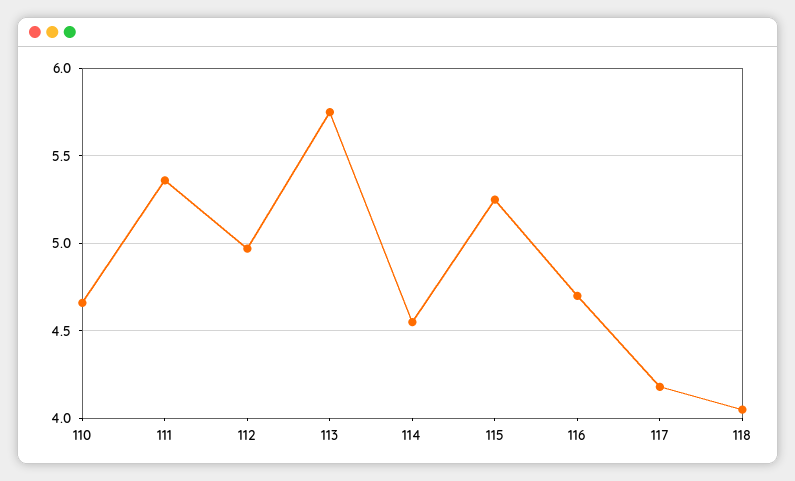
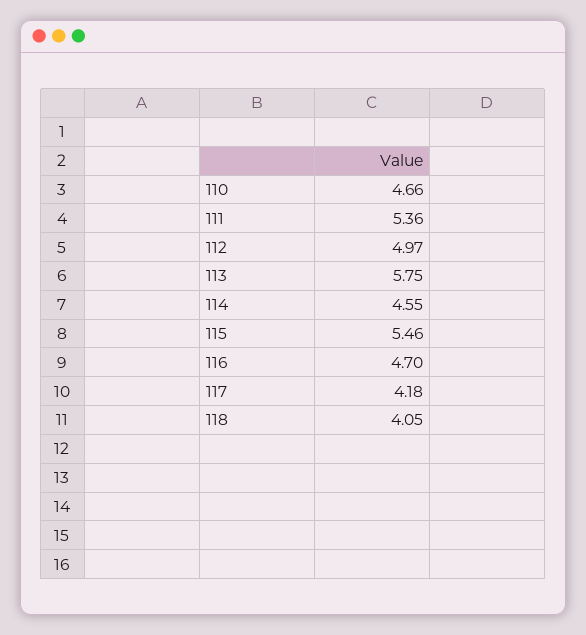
115: 5.25 -> 5.46

